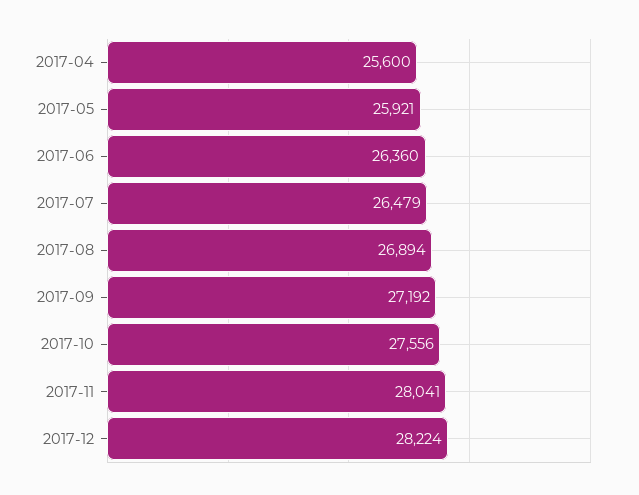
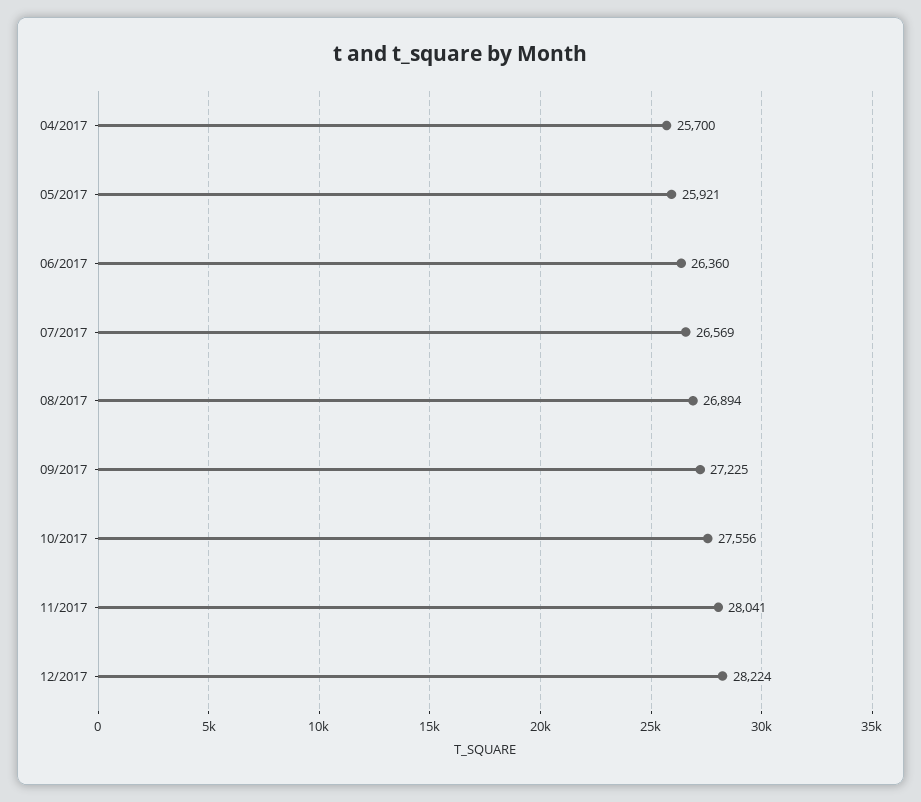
2017-04: 25600 -> 25700
2017-07: 26479 -> 26569
2017-09: 27192 -> 27225

